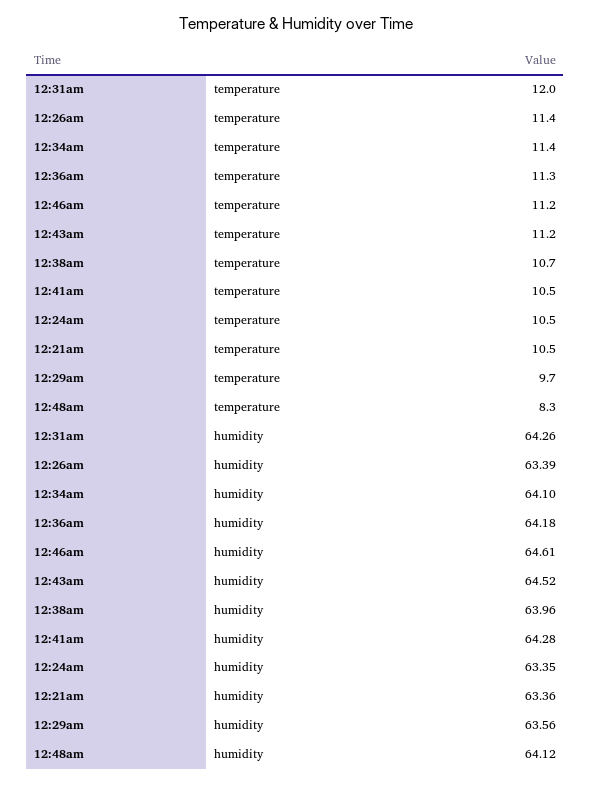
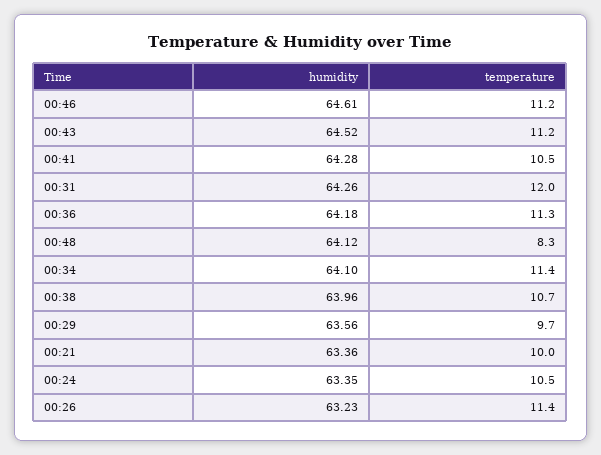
12:21am, temperature: 10.5 -> 10
12:26am, humidity: 63.39 -> 63.23

